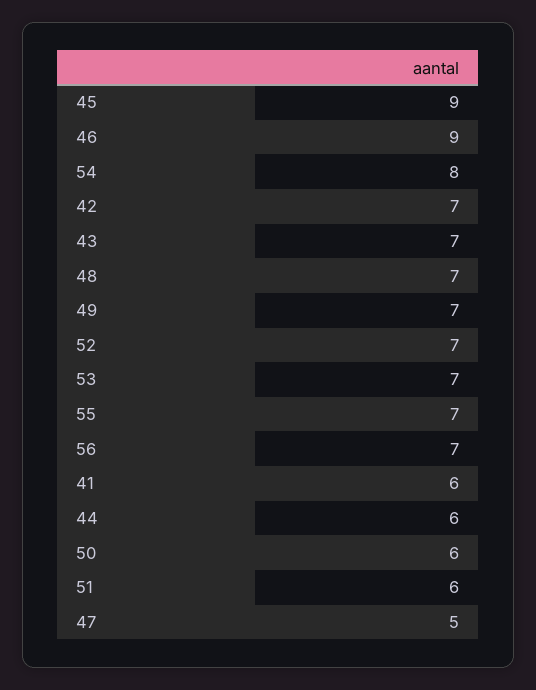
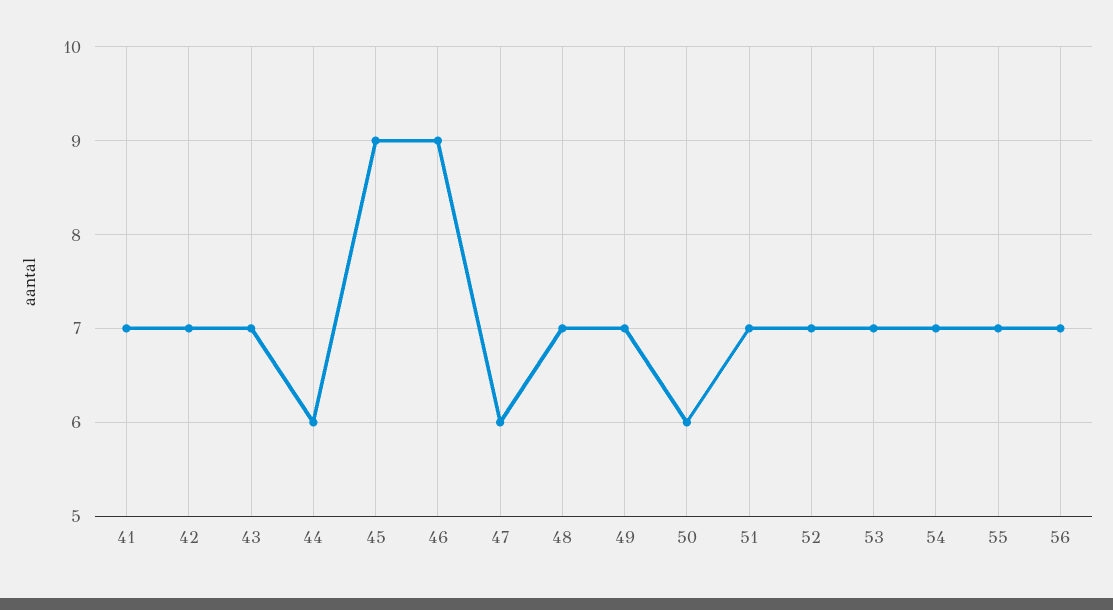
54: 8 -> 7
41: 6 -> 7
51: 6 -> 7
47: 5 -> 6

